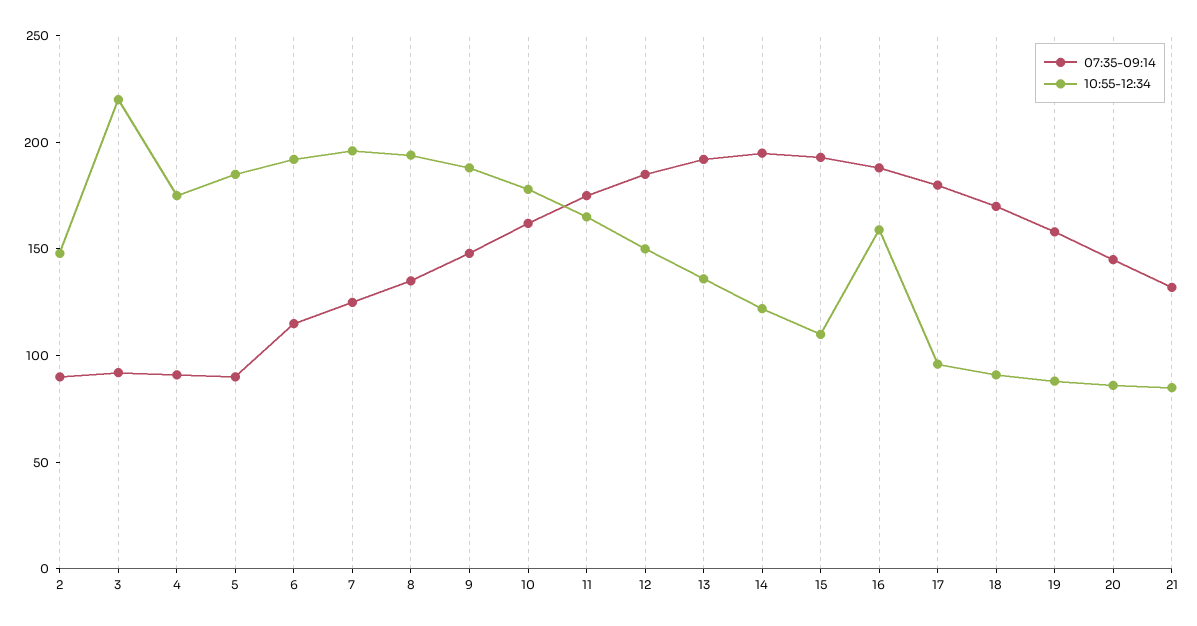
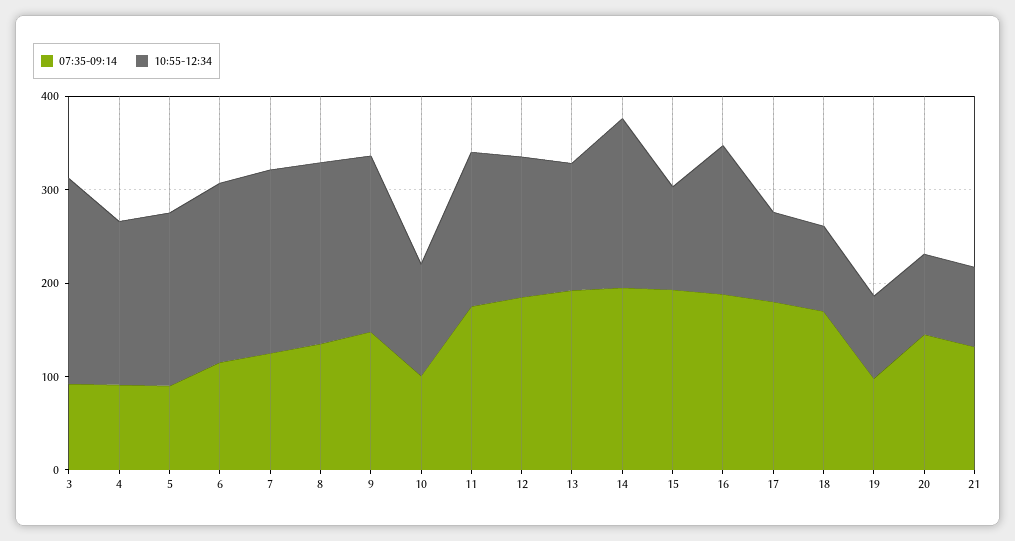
07:35-09:14, 2: 90 -> none
10:55-12:34, 2: 150 -> none
07:35-09:14, 10: 160 -> 100
10:55-12:34, 10: 180 -> 120
10:55-12:34, 14: 120 -> 180
07:35-09:14, 19: 160 -> 100

